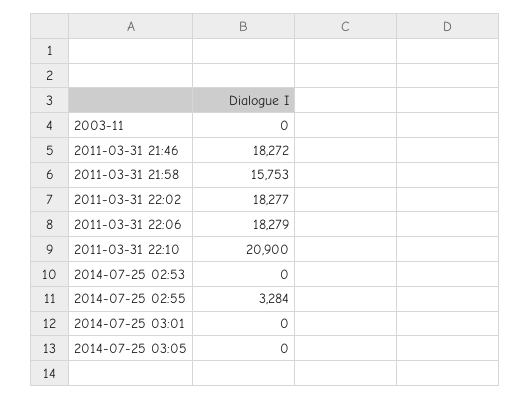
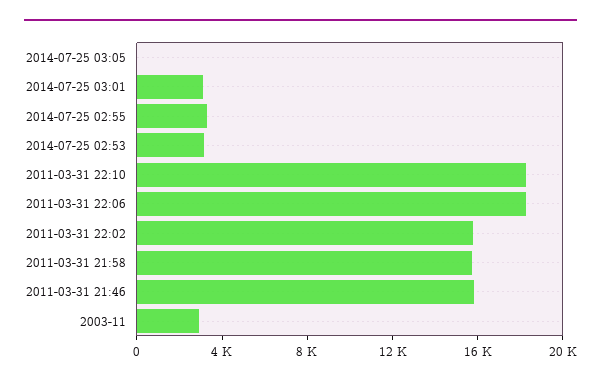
2003-11: 0 -> 3000
2011-03-31 21:46: 18272 -> 16000
2011-03-31 22:02: 18277 -> 16000
2011-03-31 22:10: 20900 -> 18000
2014-07-25 02:53: 0 -> 3000
2014-07-25 03:01: 0 -> 3000

